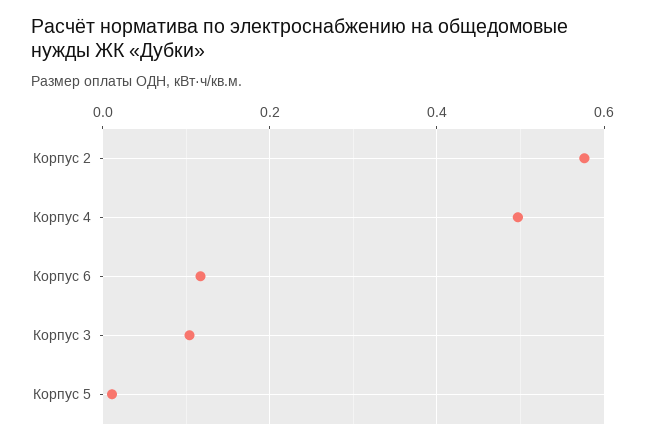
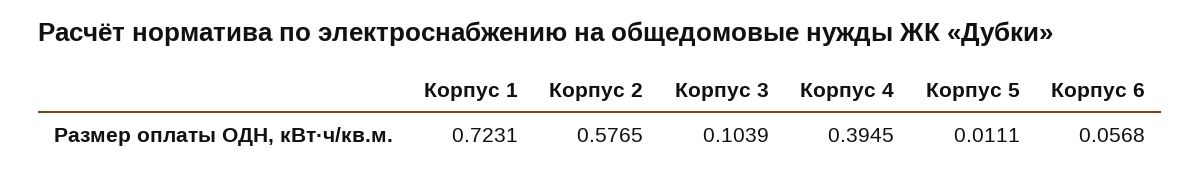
Корпус 4: 0.5 -> 0.3945
Корпус 6: 0.12 -> 0.0568
Корпус 1: none -> 0.7231

